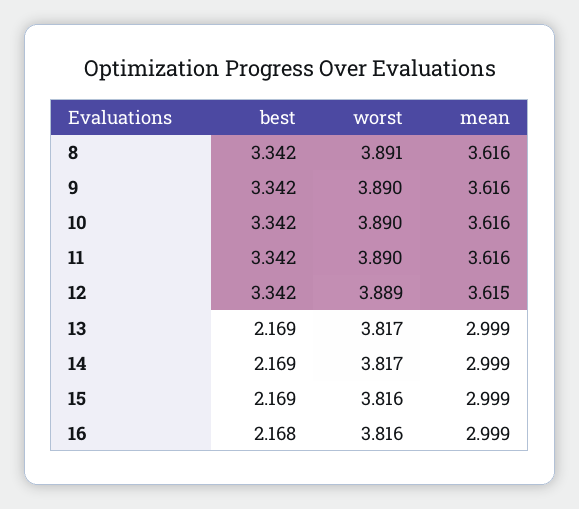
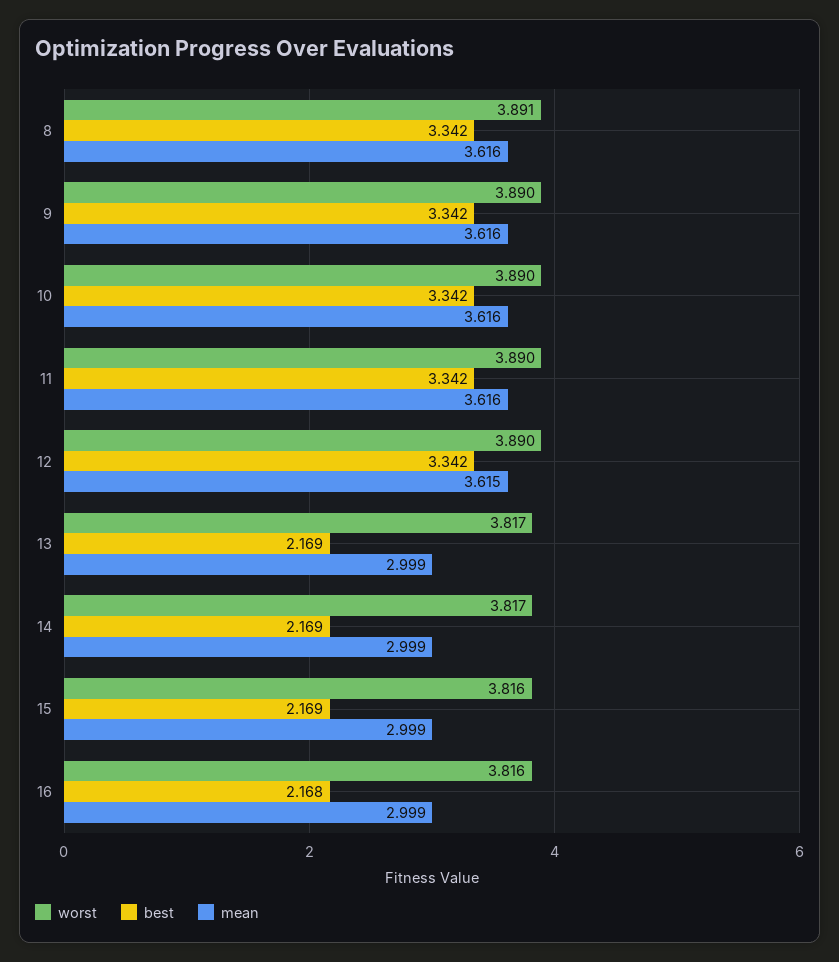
worst, 12: 3.889 -> 3.89

